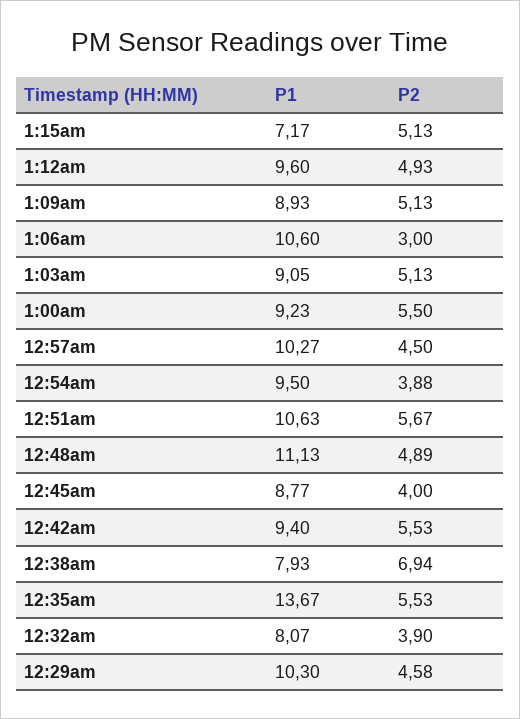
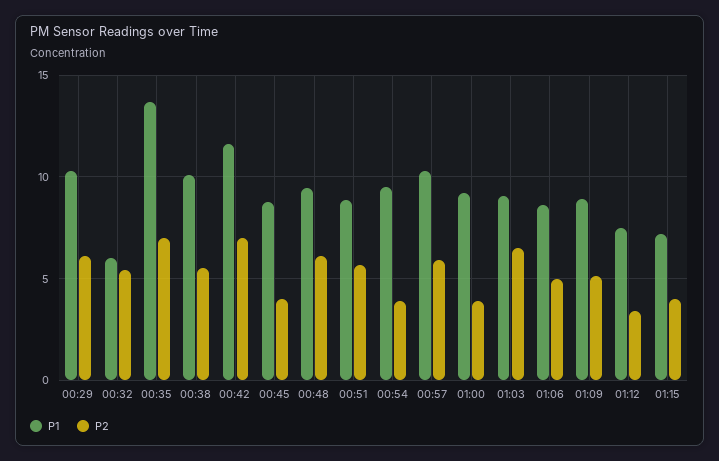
P2, 1:15am: 5.13 -> 4
P1, 1:12am: 9.6 -> 7.5
P2, 1:12am: 4.93 -> 3.5
P1, 1:06am: 10.6 -> 8.5
P2, 1:06am: 3 -> 5
P2, 1:03am: 5.13 -> 6.5
P2, 1:00am: 5.5 -> 4
P2, 12:57am: 4.5 -> 6
P1, 12:51am: 10.63 -> 9
P1, 12:48am: 11.13 -> 9.5
P2, 12:48am: 4.89 -> 6
P1, 12:42am: 9.4 -> 11.5
P2, 12:42am: 5.53 -> 7
P1, 12:38am: 7.93 -> 10
P2, 12:38am: 6.94 -> 5.5
P2, 12:35am: 5.53 -> 7
P1, 12:32am: 8.07 -> 6
P2, 12:32am: 3.9 -> 5.5
P2, 12:29am: 4.58 -> 6

